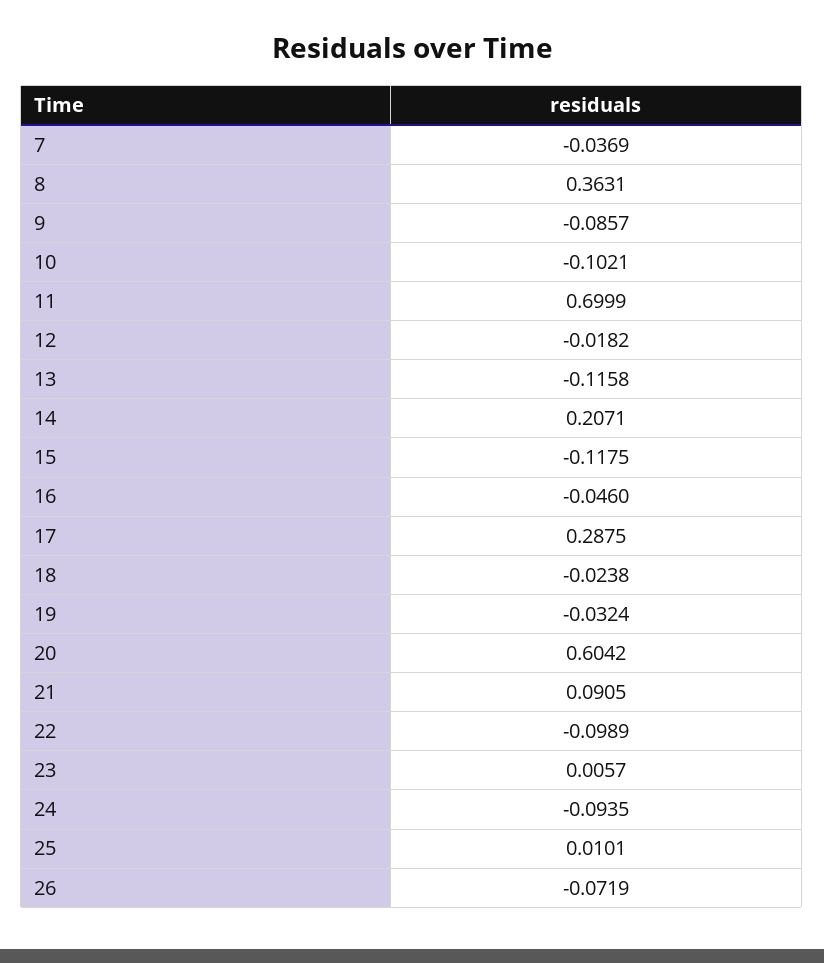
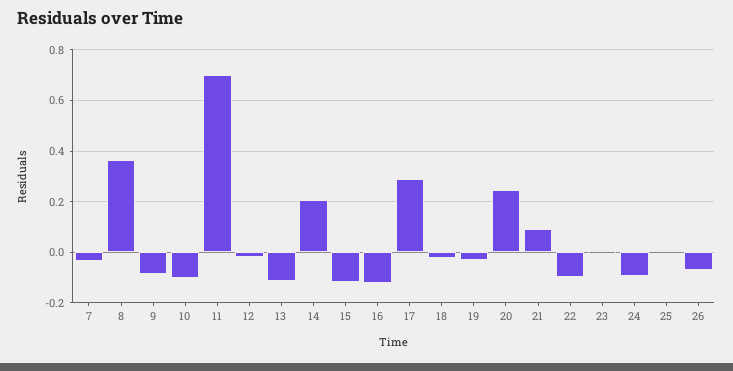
16: -0.046 -> -0.125
20: 0.6042 -> 0.25

